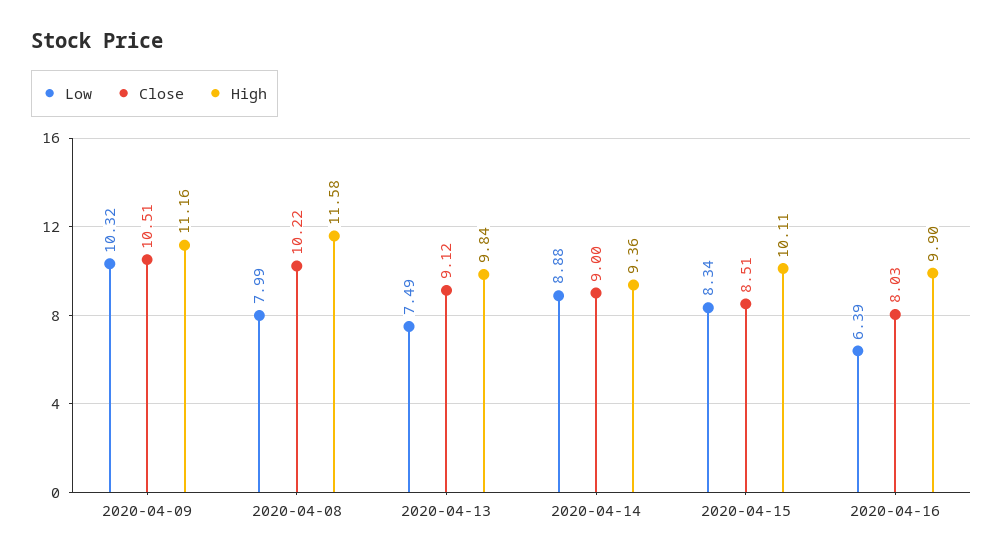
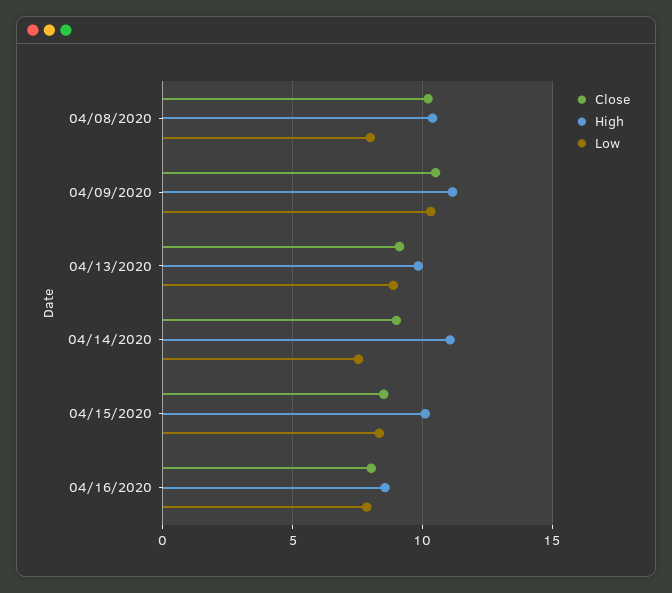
High, 2020-04-08: 11.58 -> 10.5
Low, 2020-04-13: 7.49 -> 9
Low, 2020-04-14: 8.88 -> 7.5
High, 2020-04-14: 9.36 -> 11
Low, 2020-04-16: 6.39 -> 8
High, 2020-04-16: 9.9 -> 8.5

